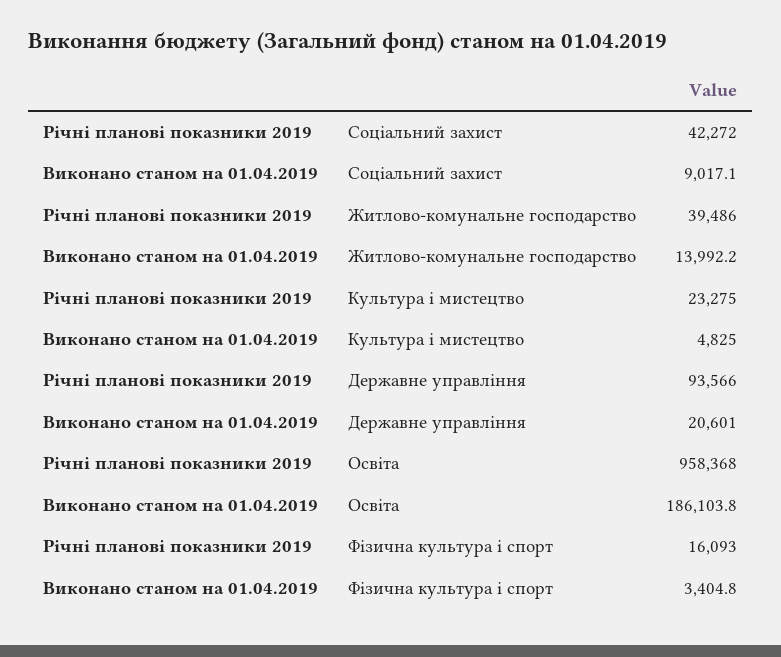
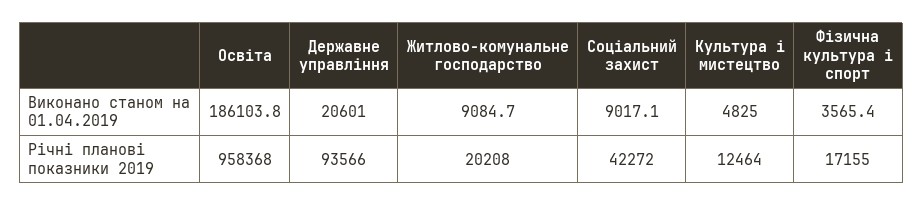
Річні планові показники 2019, Житлово-комунальне господарство: 39486 -> 20208
Виконано станом на 01.04.2019, Житлово-комунальне господарство: 13992.2 -> 9084.7
Річні планові показники 2019, Культура і мистецтво: 23275 -> 12464
Річні планові показники 2019, Фізична культура і спорт: 16093 -> 17155
Виконано станом на 01.04.2019, Фізична культура і спорт: 3404.8 -> 3565.4

